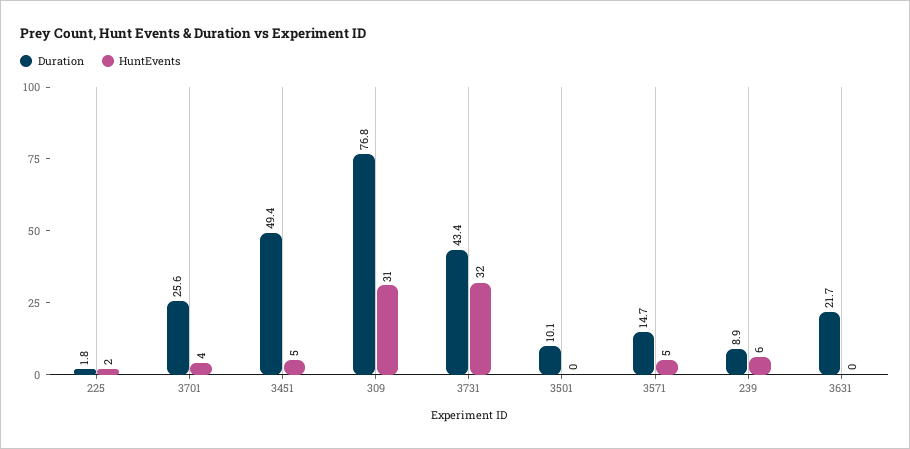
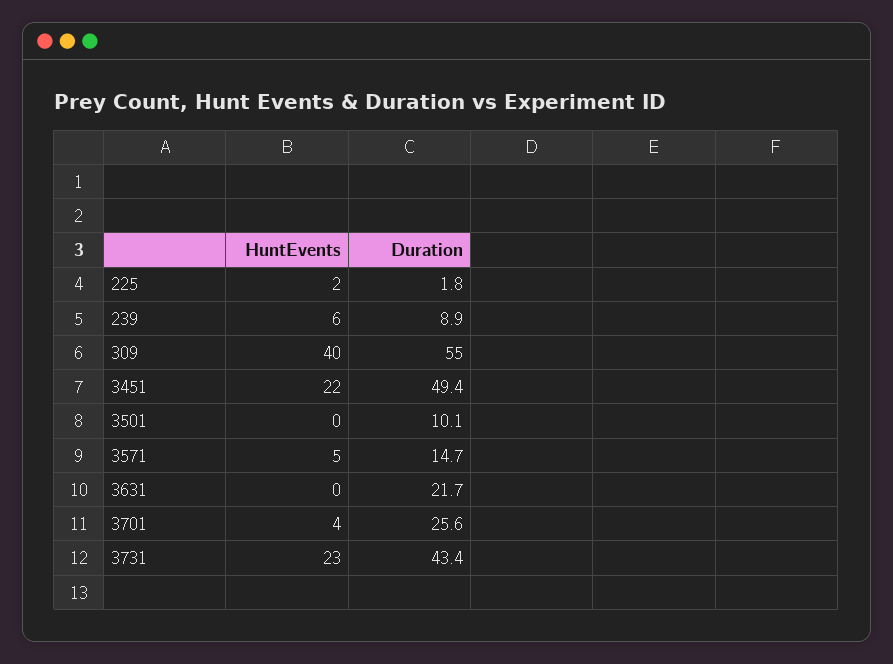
HuntEvents, 3451: 5 -> 22
Duration, 309: 76.8 -> 55
HuntEvents, 309: 31 -> 40
HuntEvents, 3731: 32 -> 23

